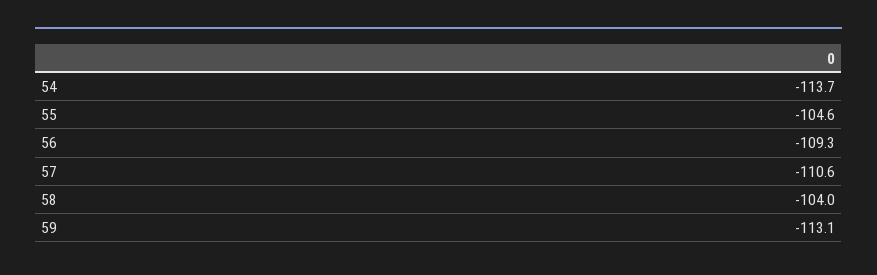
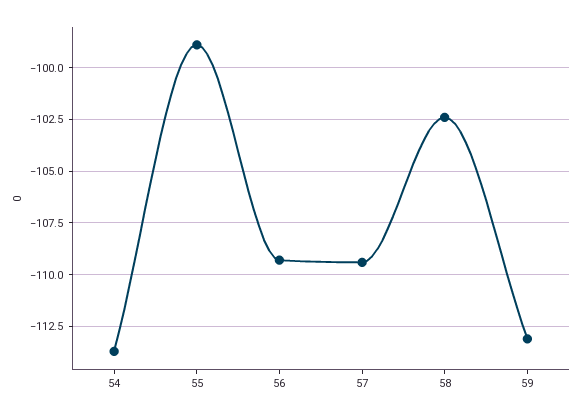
55: -104.6 -> -99
57: -110.6 -> -109.5
58: -104 -> -102.5

